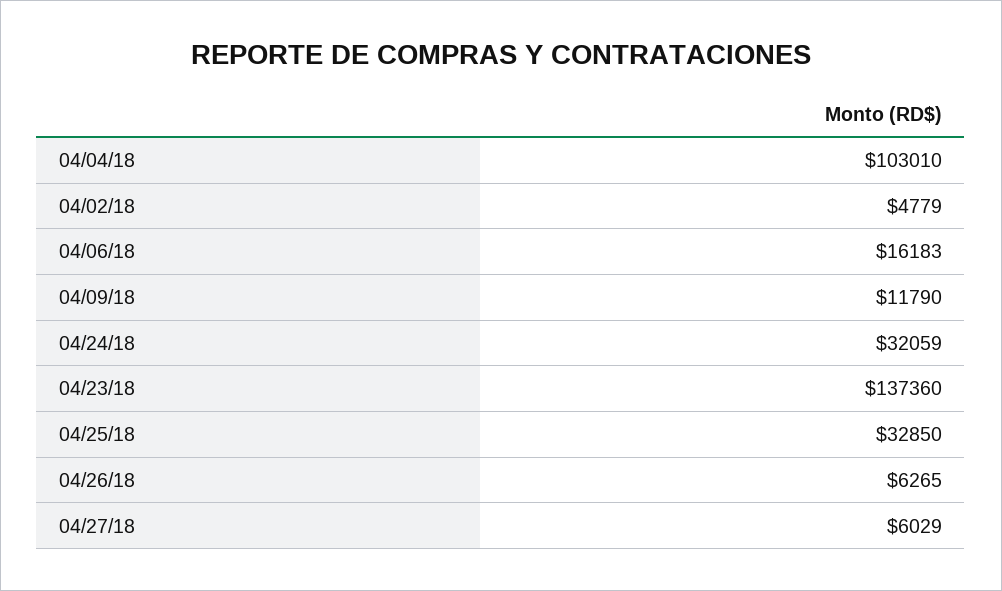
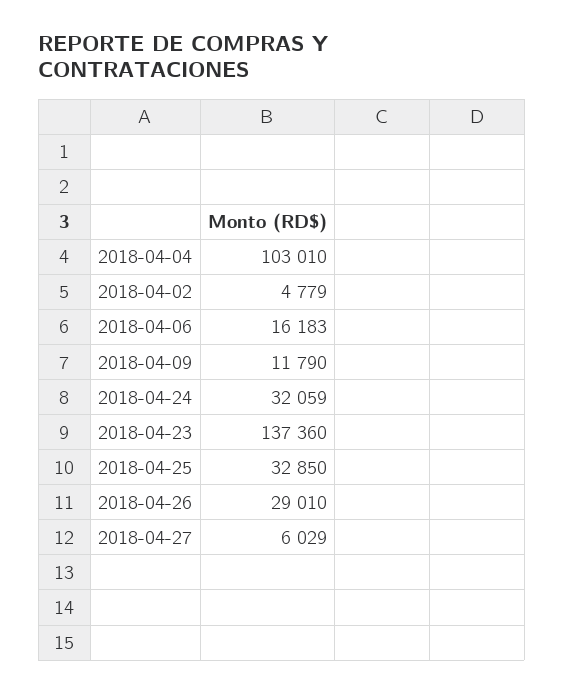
04/26/18: 6265 -> 29010

